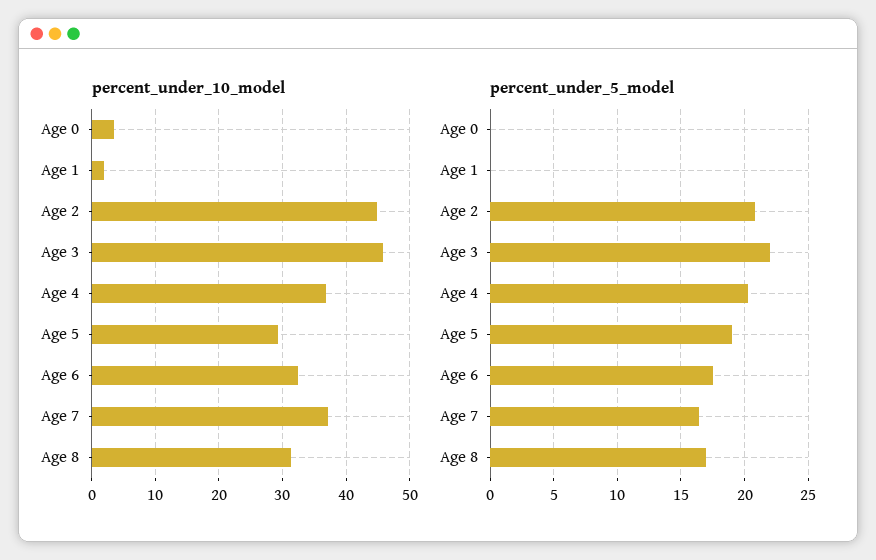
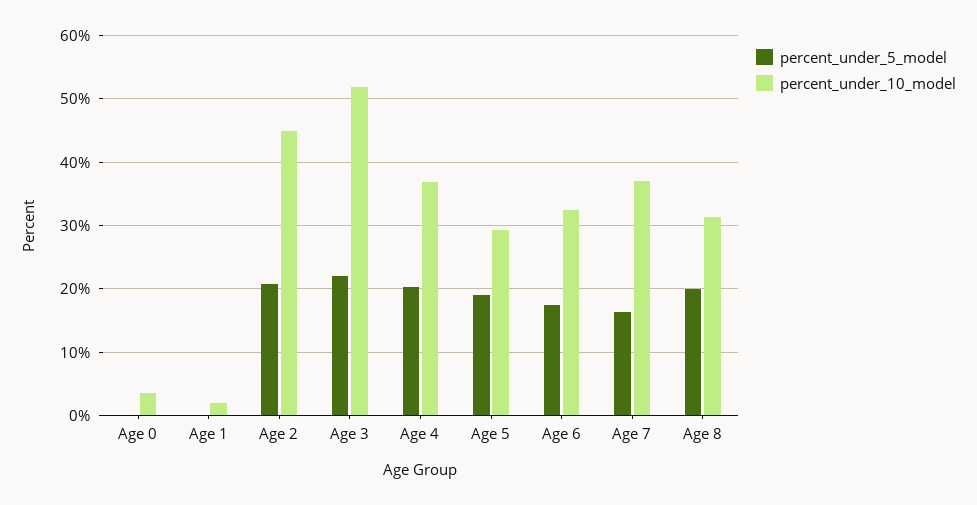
percent_under_10_model, Age 3: 46 -> 52
percent_under_5_model, Age 8: 17 -> 20

